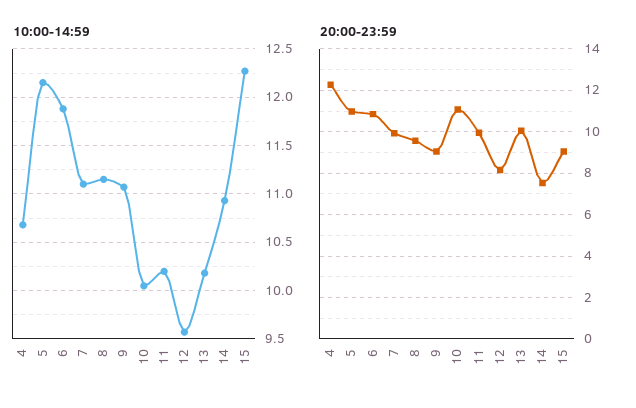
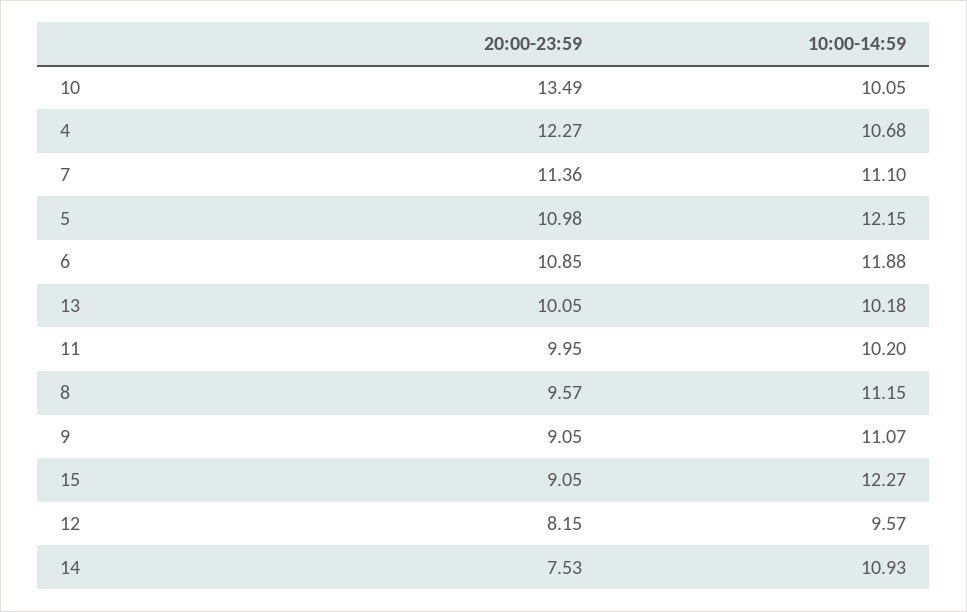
20:00-23:59, 7: 10 -> 11.36
20:00-23:59, 10: 11 -> 13.49

